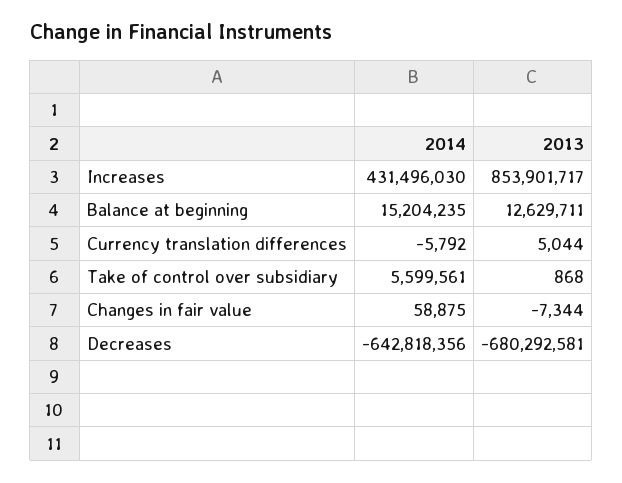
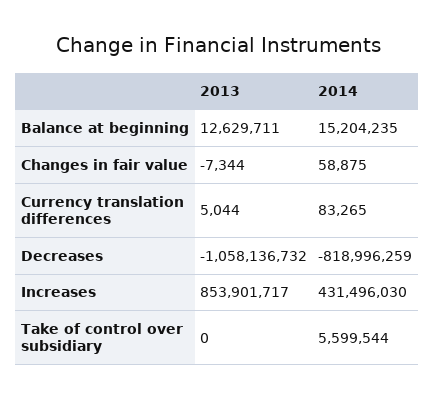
2014, Currency translation differences: -5792 -> 83265
2014, Take of control over subsidiary: 5599561 -> 5599544
2013, Take of control over subsidiary: 868 -> 0
2014, Decreases: -642818356 -> -818996259
2013, Decreases: -680292581 -> -1058136732

